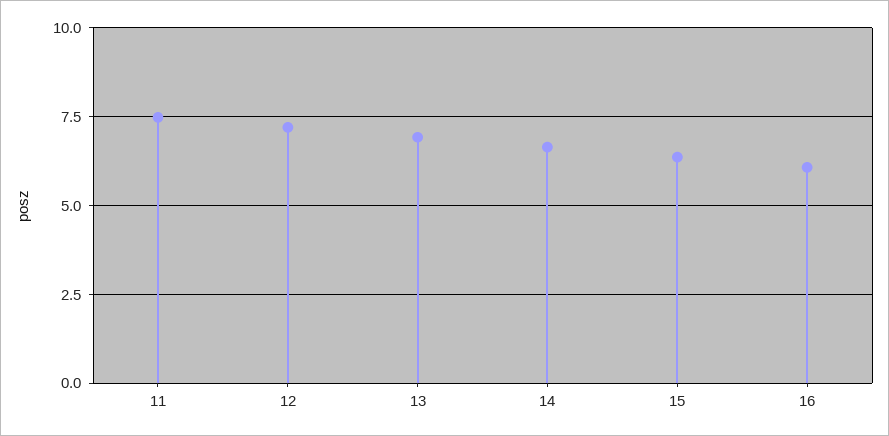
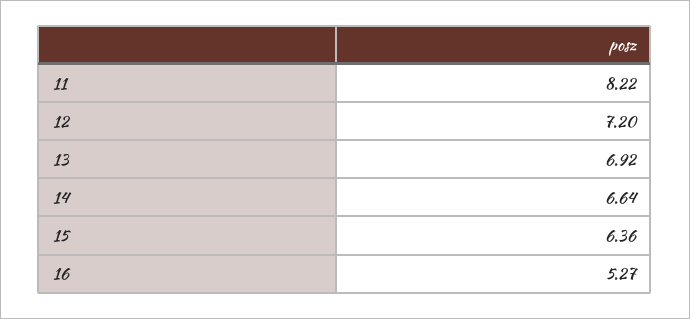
11: 7.5 -> 8.22
16: 6 -> 5.27

